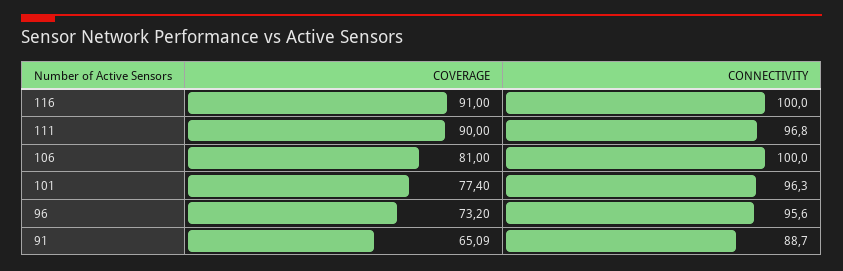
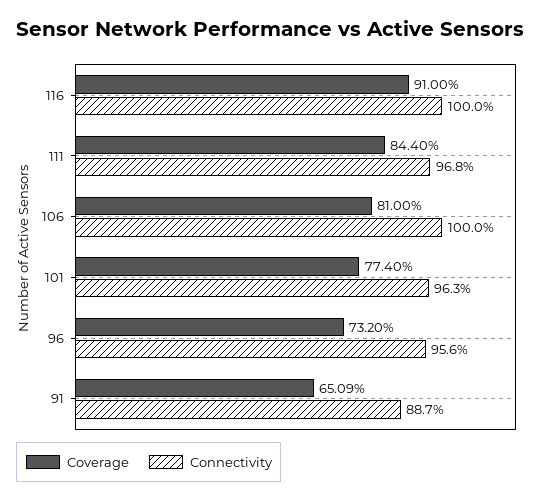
COVERAGE, 111: 90 -> 84.4

